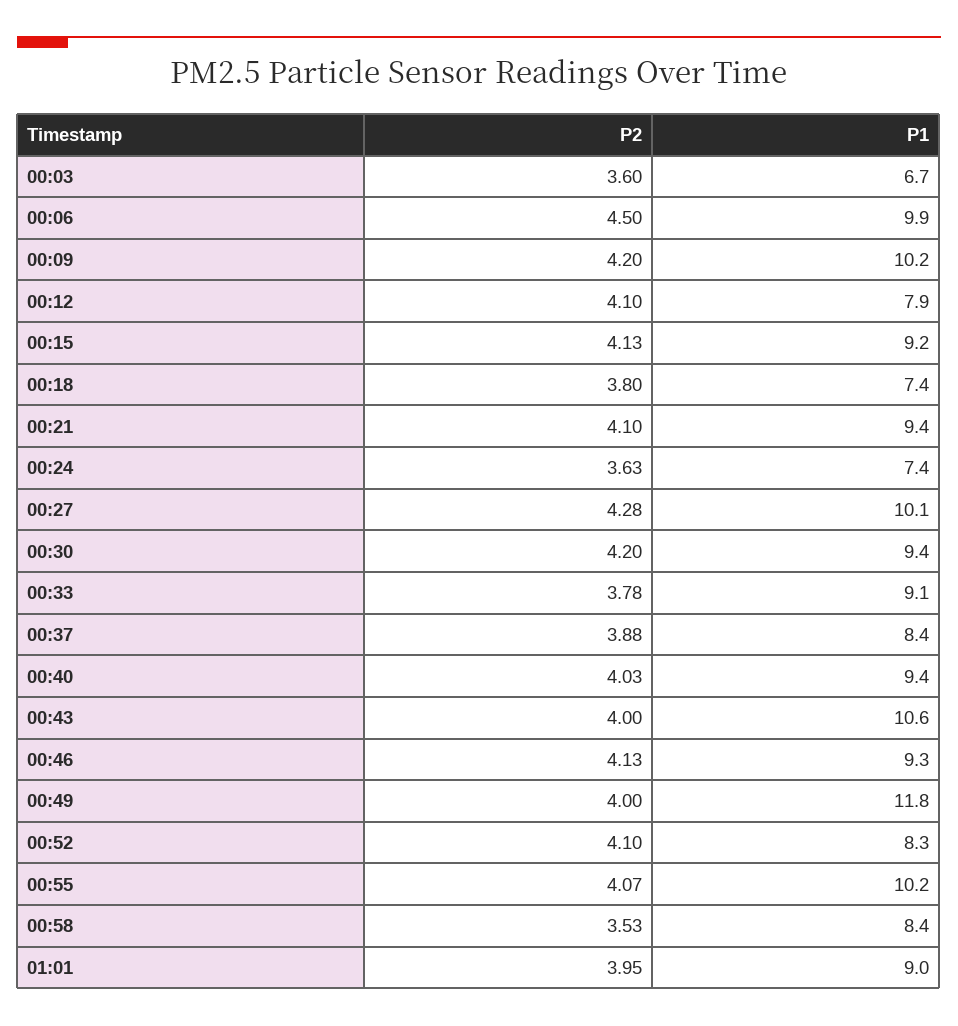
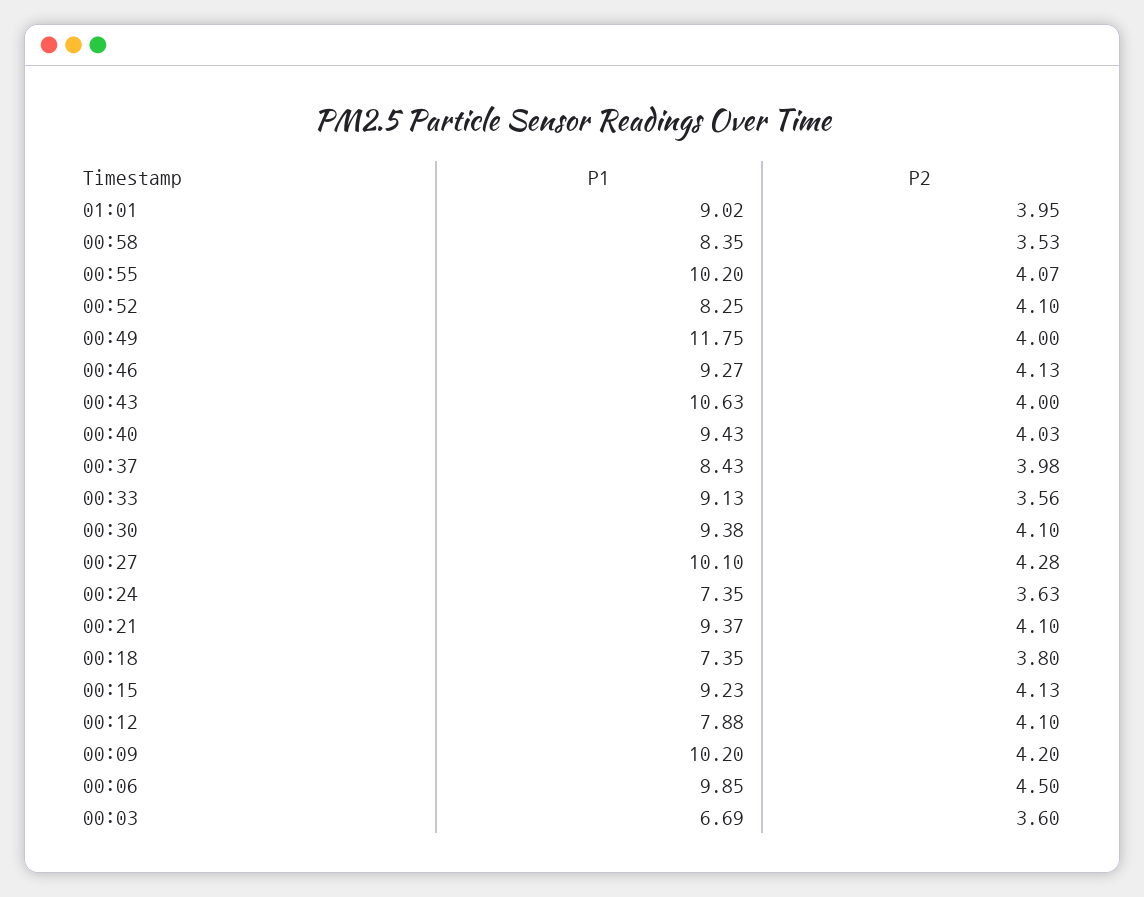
P2, 00:30: 4.2 -> 4.1
P2, 00:33: 3.78 -> 3.56
P2, 00:37: 3.88 -> 3.98

